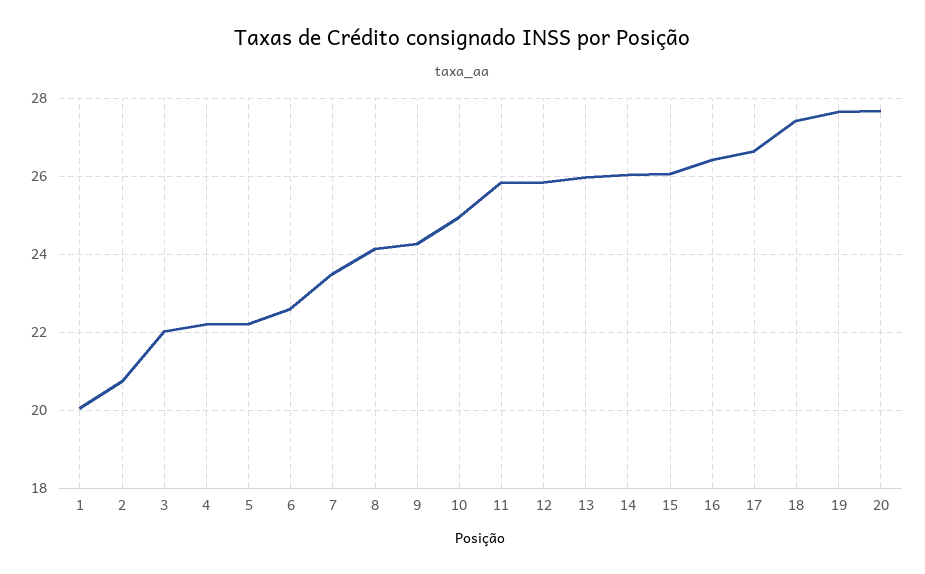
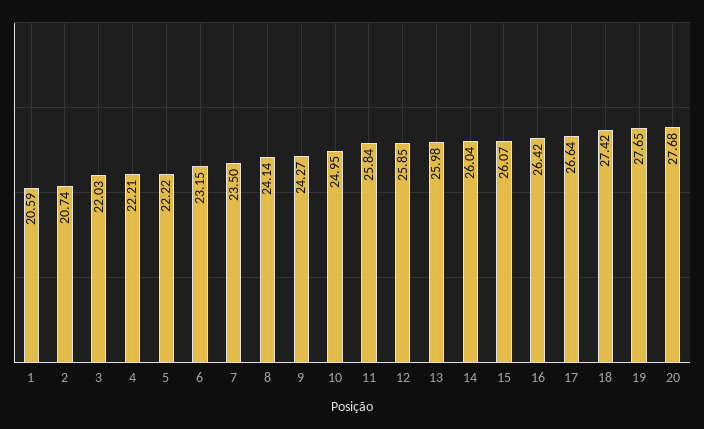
1: 20 -> 20.59
6: 22.6 -> 23.15

